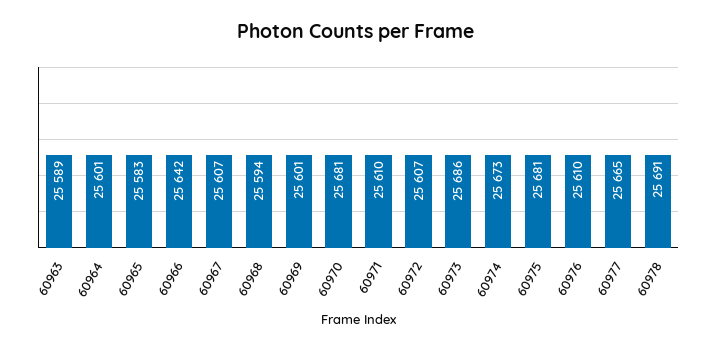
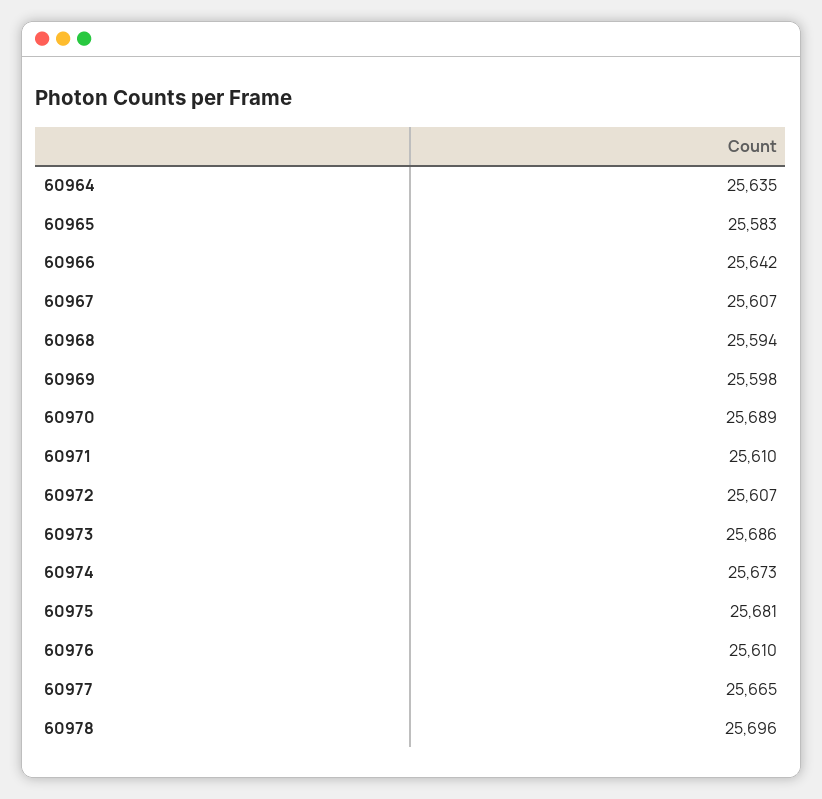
60963: 25589 -> none
60964: 25601 -> 25635
60969: 25601 -> 25598
60970: 25681 -> 25689
60978: 25691 -> 25696

